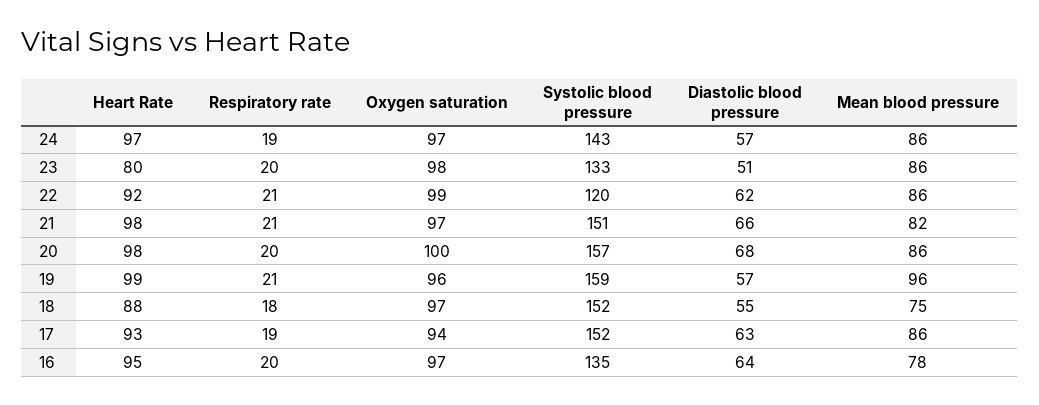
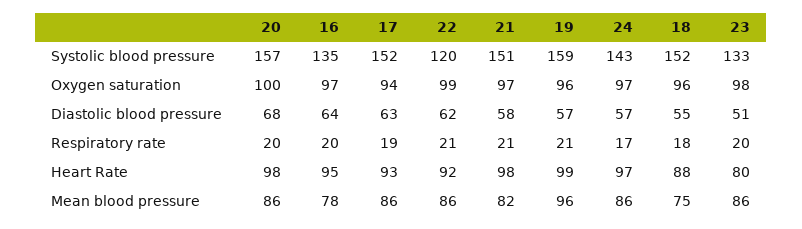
Respiratory rate, 24: 19 -> 17
Diastolic blood pressure, 21: 66 -> 58
Oxygen saturation, 18: 97 -> 96

